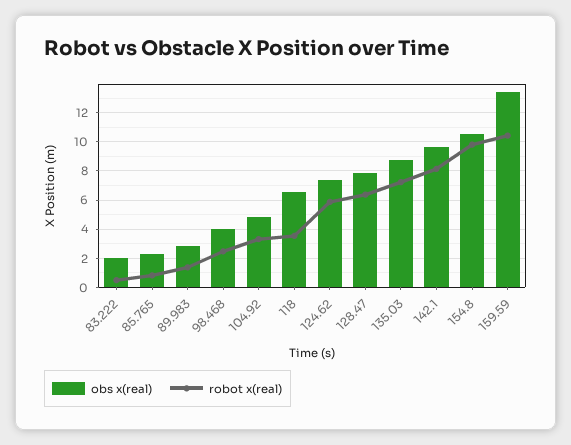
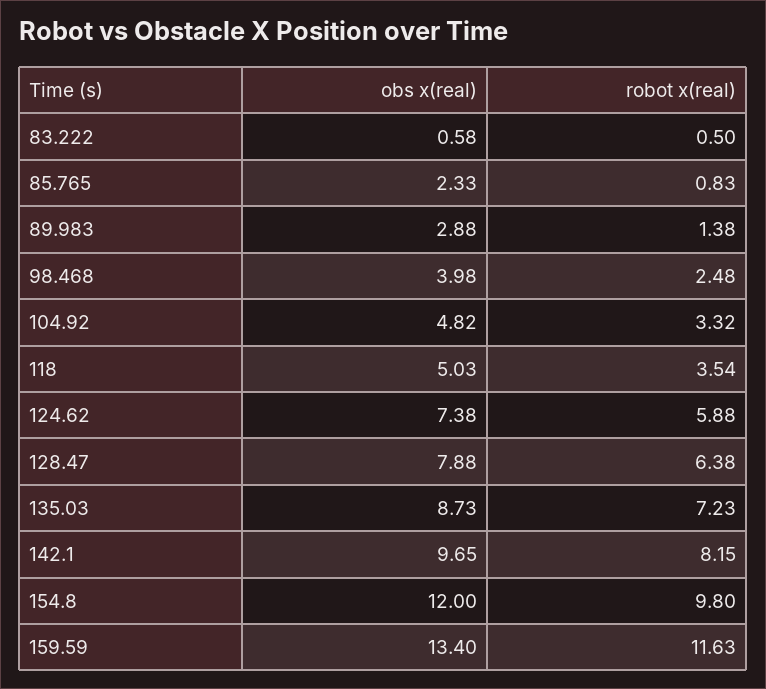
obs x(real), 83.222: 2 -> 0.58
obs x(real), 118: 6.5 -> 5.03
obs x(real), 154.8: 10.5 -> 12
robot x(real), 159.59: 10.5 -> 11.63

